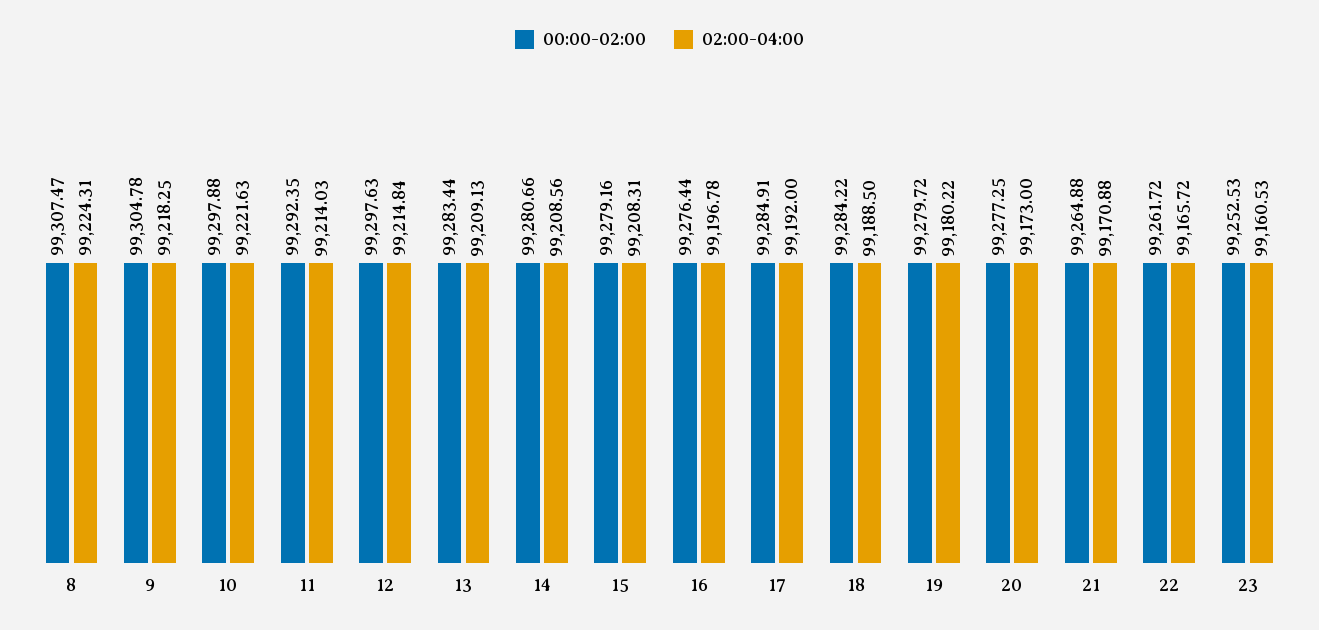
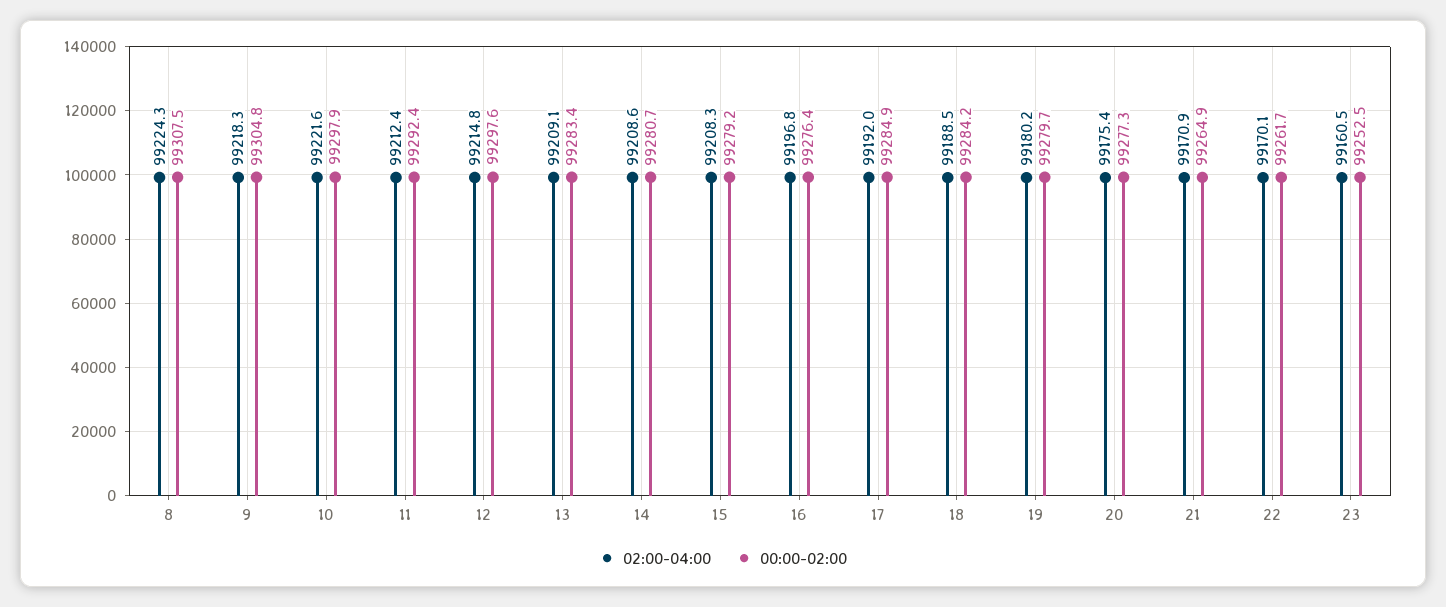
02:00-04:00, 11: 99214.03 -> 99212.4
02:00-04:00, 20: 99173 -> 99175.4
02:00-04:00, 22: 99165.72 -> 99170.1

